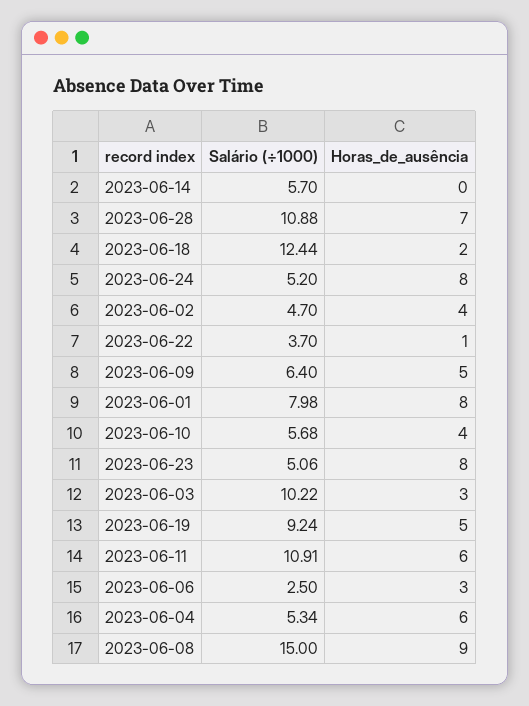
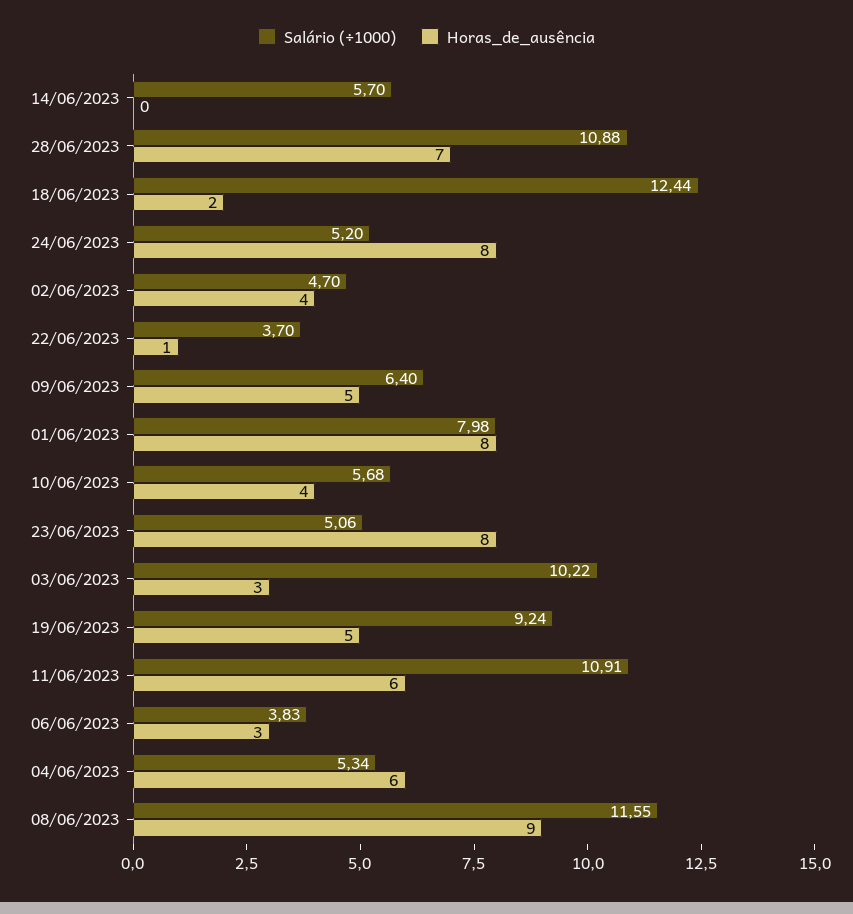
Salário (÷1000), 2023-06-06: 2.5 -> 3.83
Salário (÷1000), 2023-06-08: 15 -> 11.55

